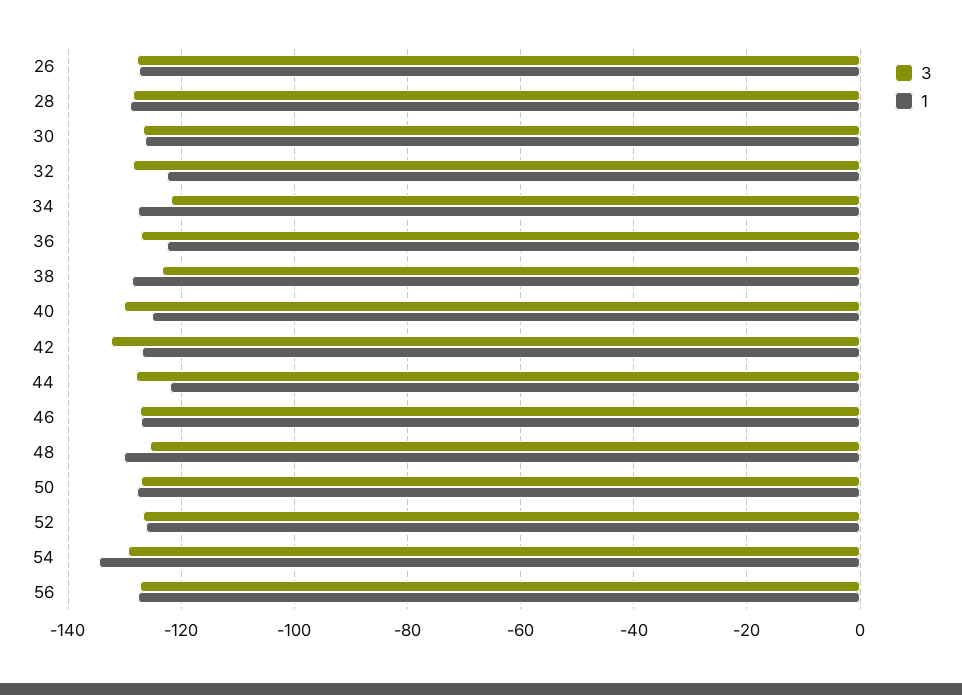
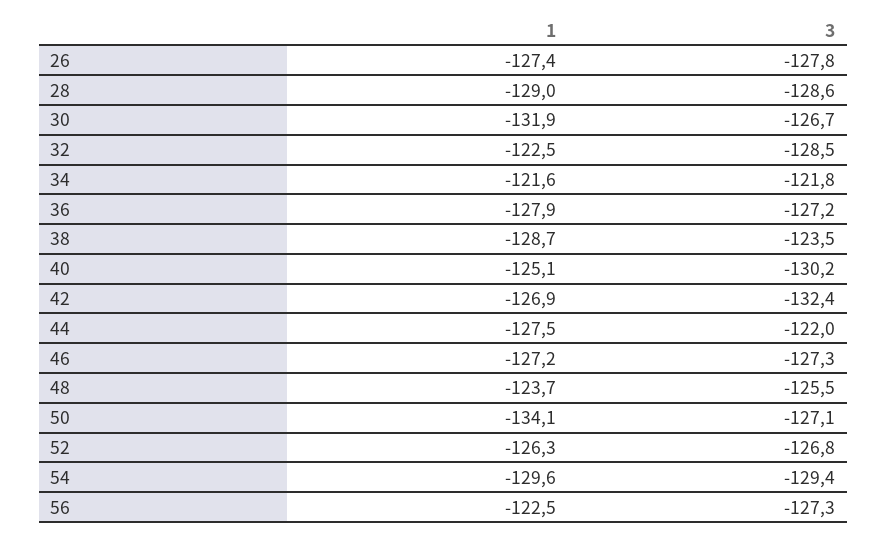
1, 30: -126 -> -131.9
1, 34: -128 -> -121.6
1, 36: -122 -> -127.9
3, 44: -128 -> -122
1, 44: -122 -> -127.5
1, 48: -130 -> -123.7
1, 50: -128 -> -134.1
1, 54: -134 -> -129.6
1, 56: -128 -> -122.5

